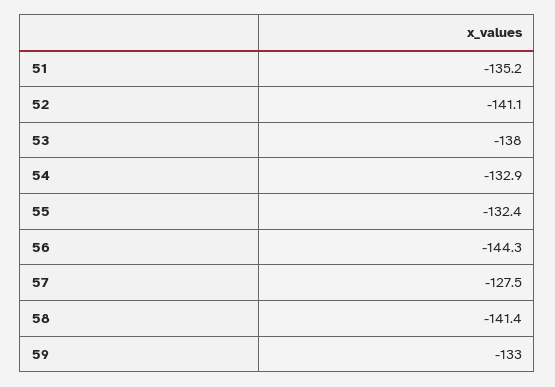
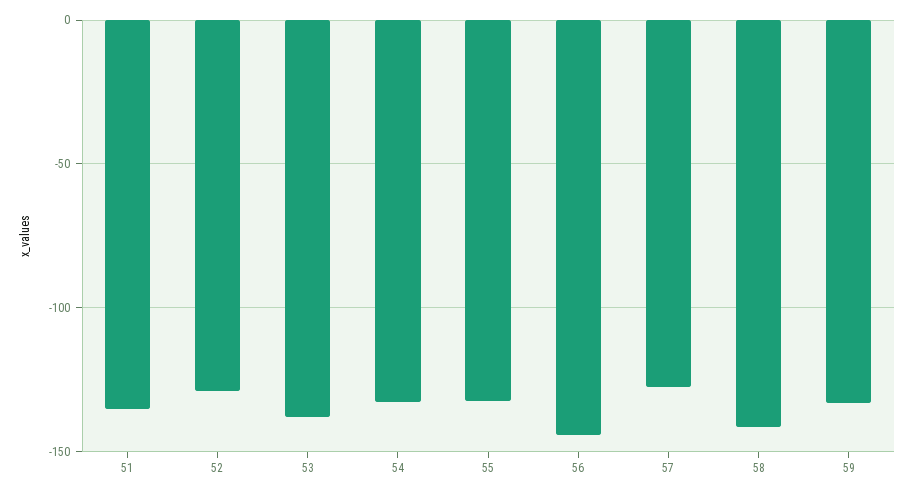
52: -141.1 -> -130

